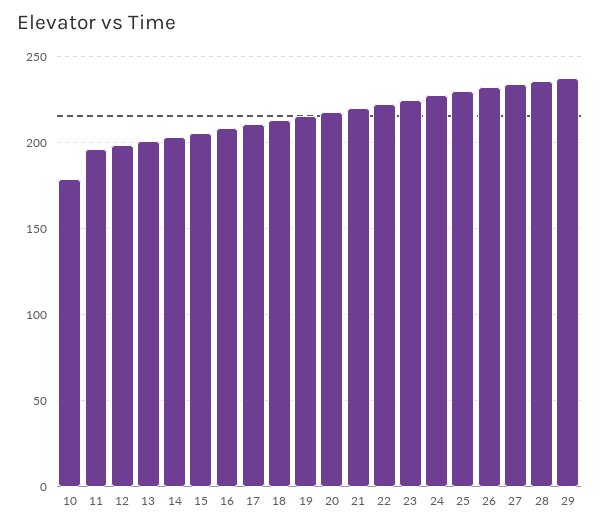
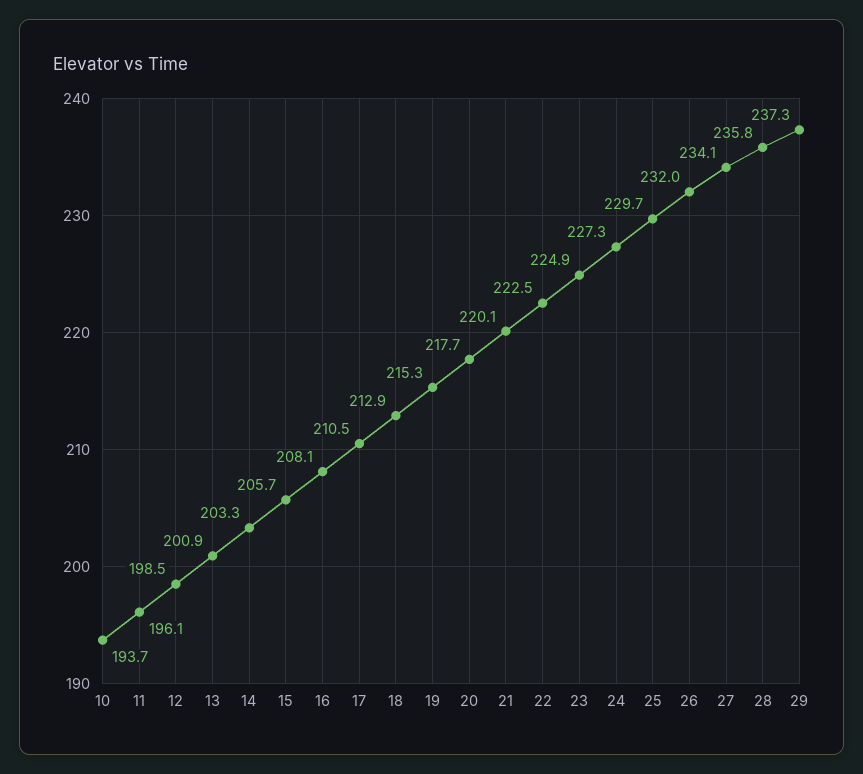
10: 180 -> 193.7

